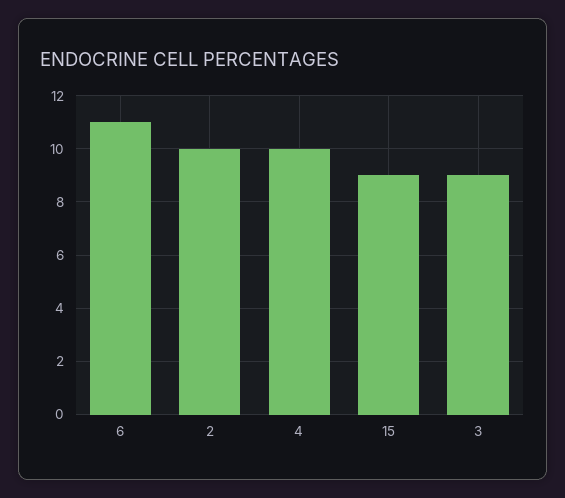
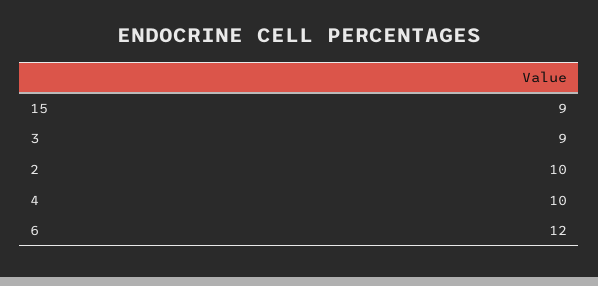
6: 11 -> 12

